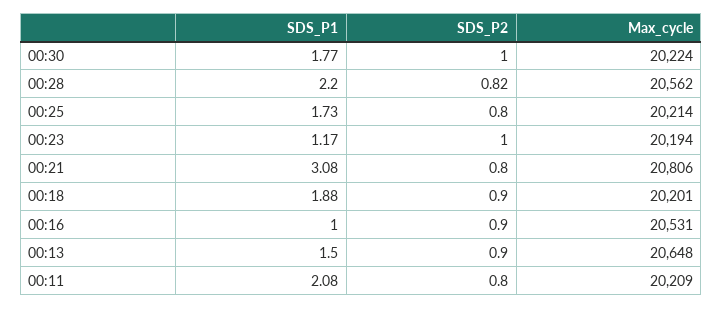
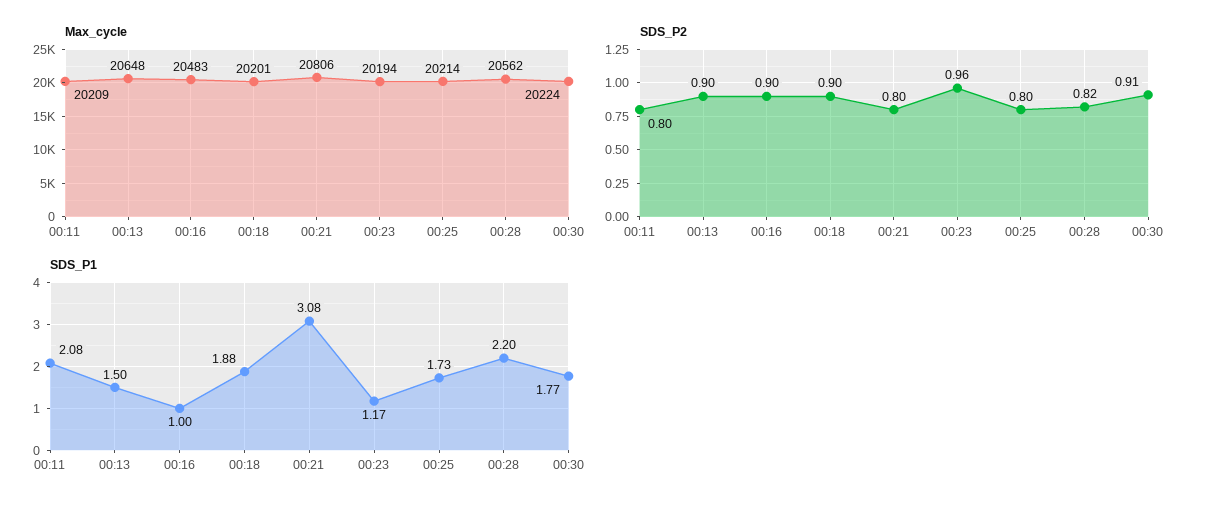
SDS_P2, 00:30: 1 -> 0.91
SDS_P2, 00:23: 1 -> 0.96
Max_cycle, 00:16: 20531 -> 20483

